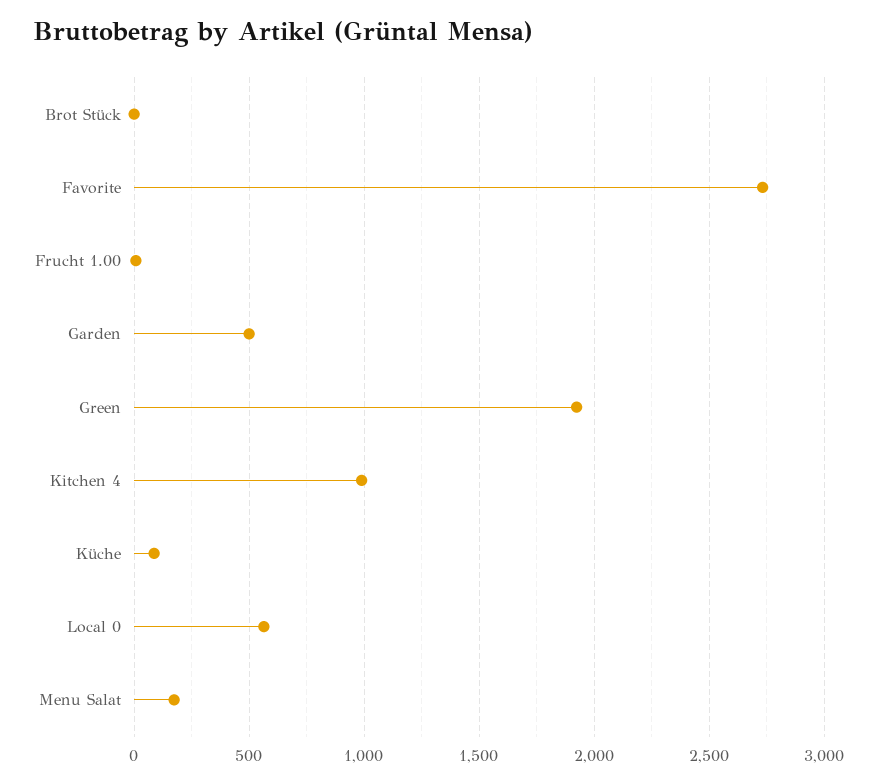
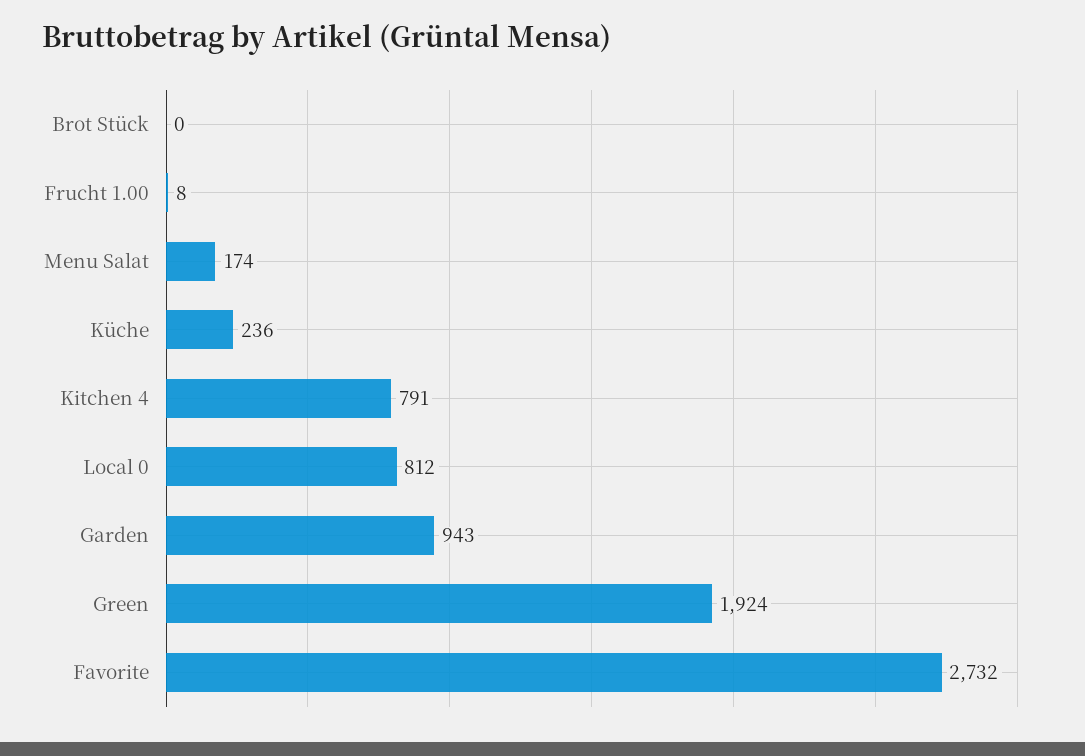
Garden: 500 -> 943
Kitchen 4: 1000 -> 791
Küche: 100 -> 236
Local 0: 550 -> 812

